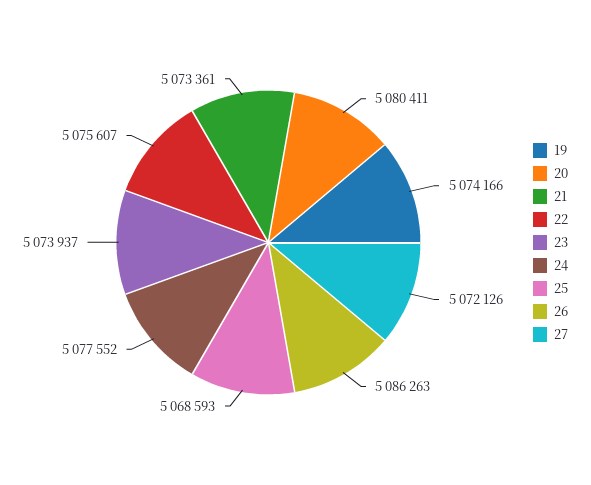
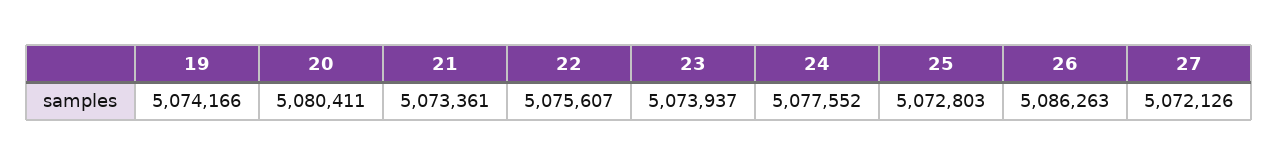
25: 5068593 -> 5072803

